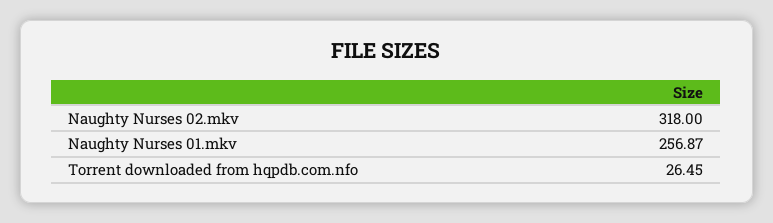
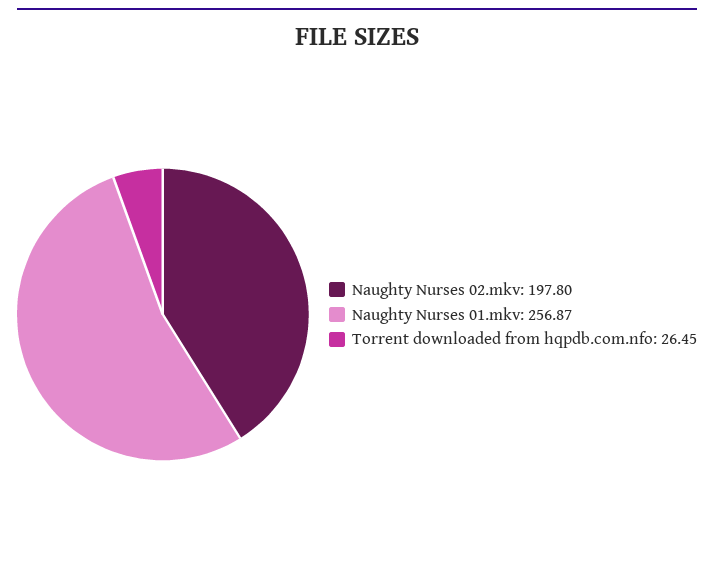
Naughty Nurses 02.mkv: 318 -> 197.8

